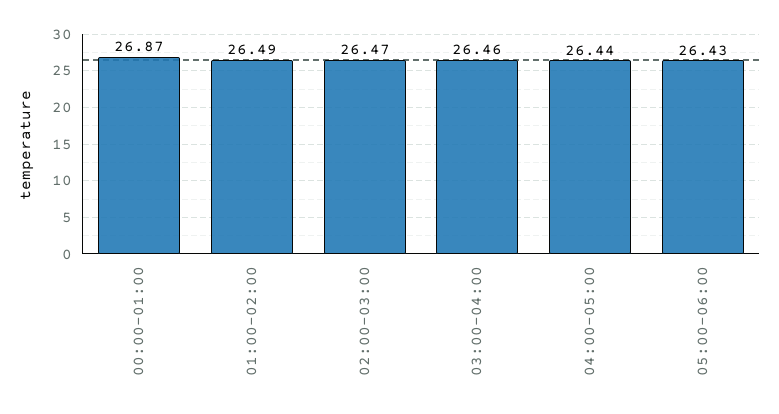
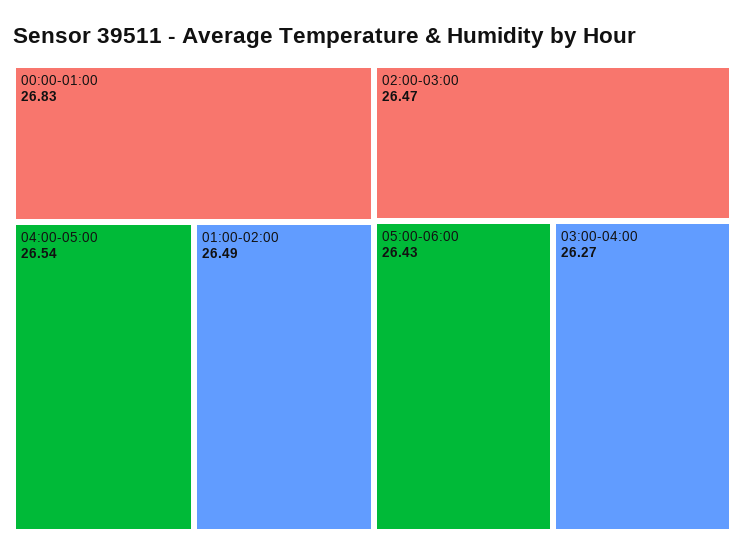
00:00-01:00: 26.87 -> 26.83
03:00-04:00: 26.46 -> 26.27
04:00-05:00: 26.44 -> 26.54

